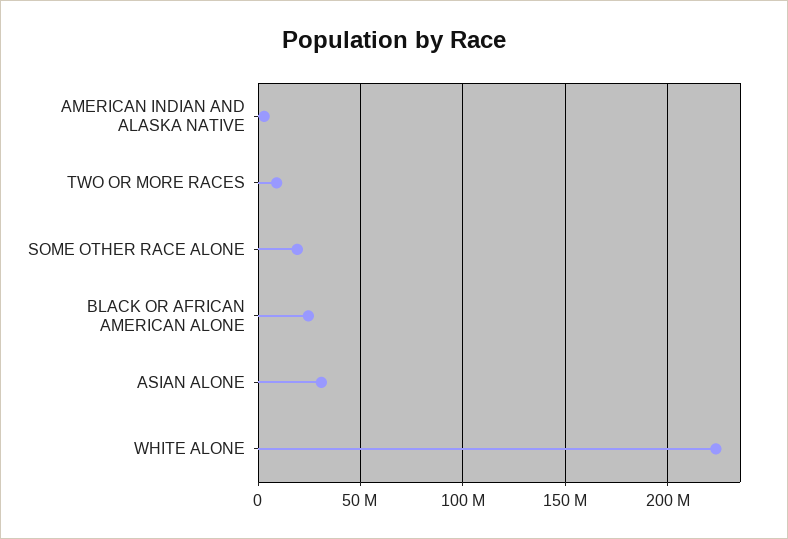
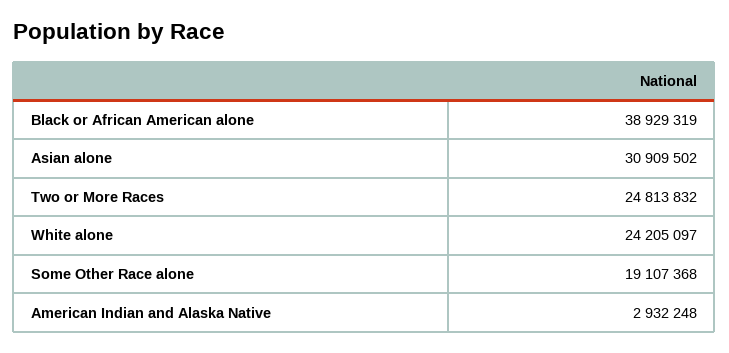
TWO OR MORE RACES: 10000000 -> 24813832
BLACK OR AFRICAN AMERICAN ALONE: 25000000 -> 38929319
WHITE ALONE: 225000000 -> 24205097

